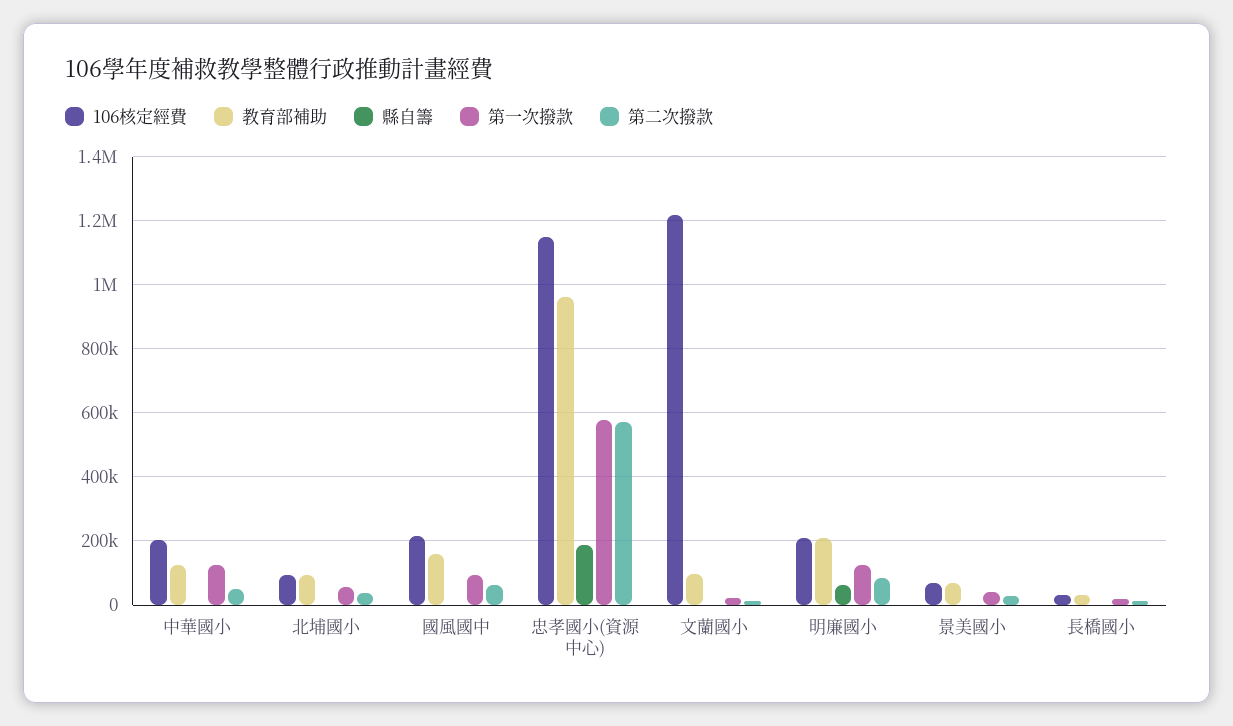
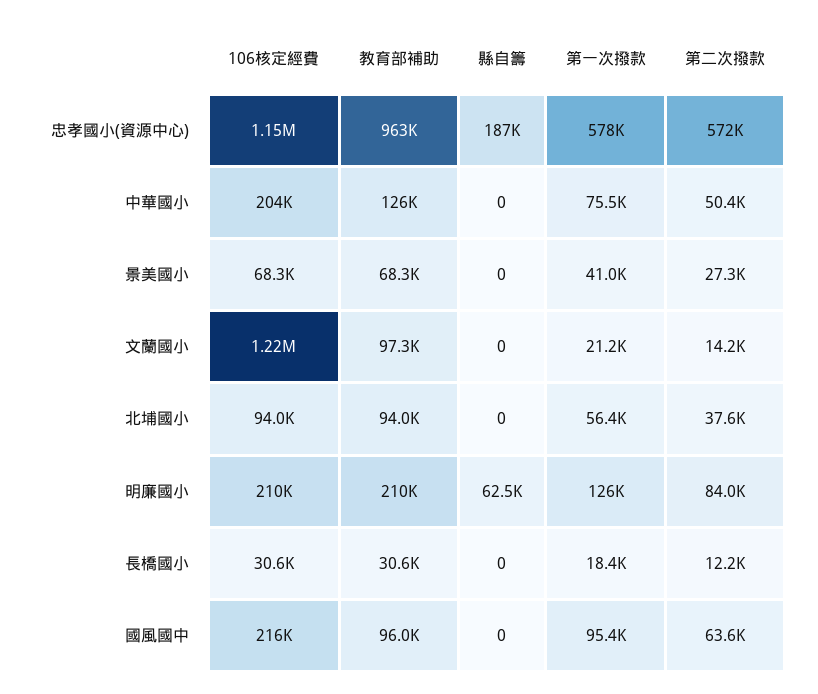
第一次撥款, 中華國小: 120000 -> 75500
教育部補助, 國風國中: 160000 -> 96000

